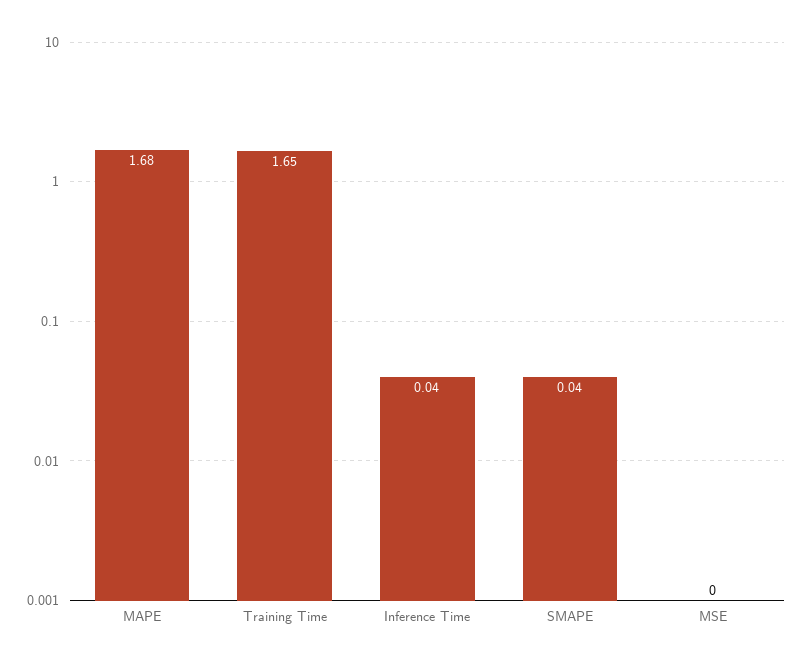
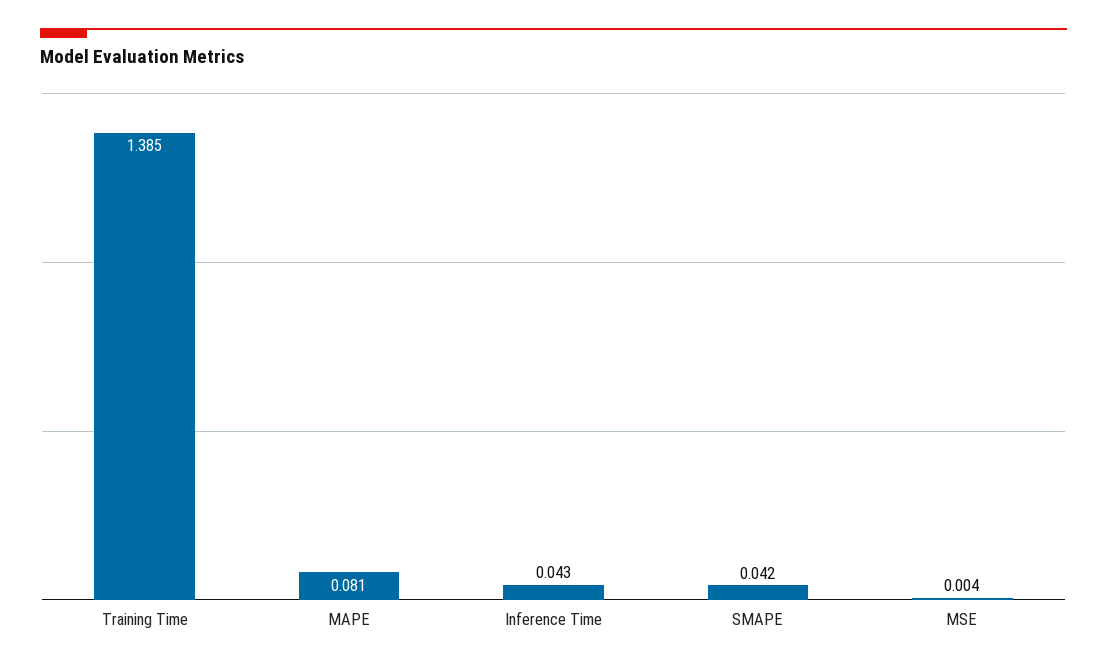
MAPE: 1.68 -> 0.081
Training Time: 1.65 -> 1.385

